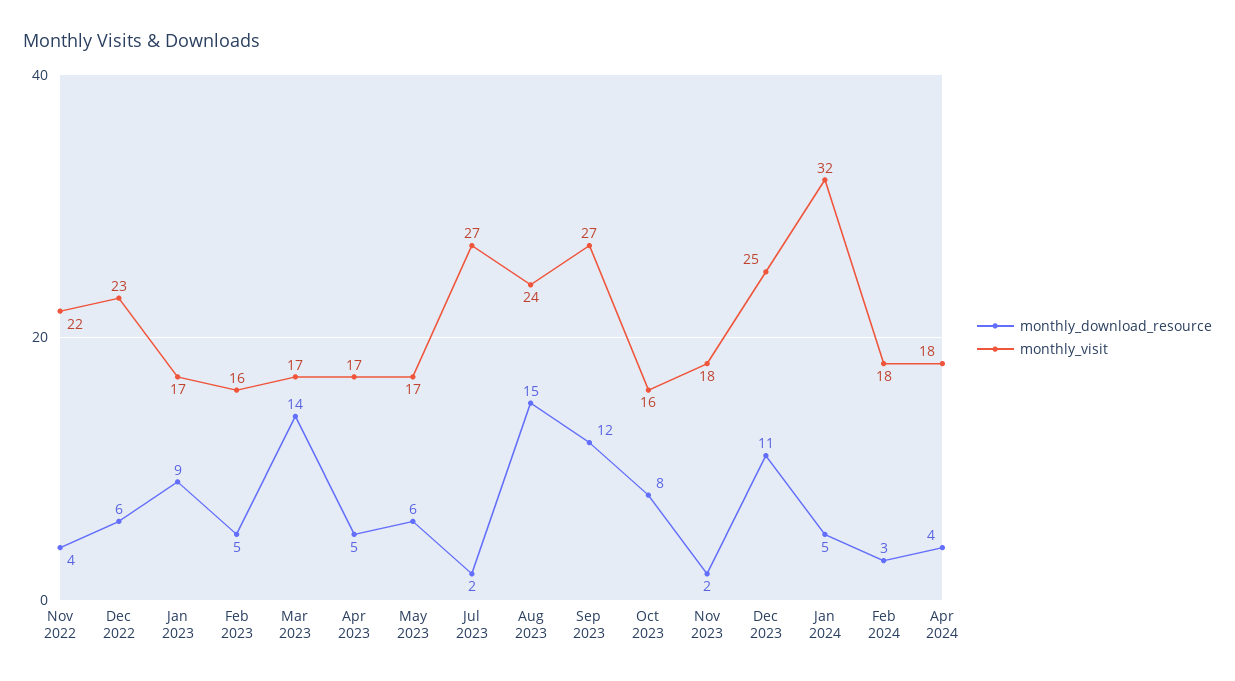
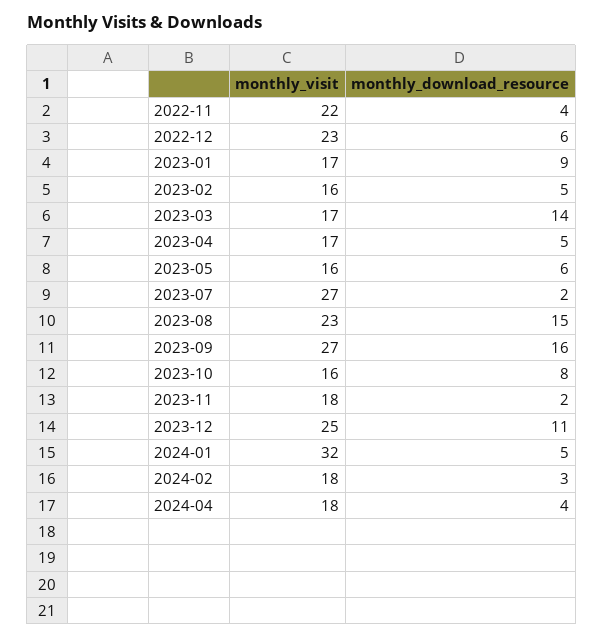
monthly_visit, May 2023: 17 -> 16
monthly_visit, Aug 2023: 24 -> 23
monthly_download_resource, Sep 2023: 12 -> 16

